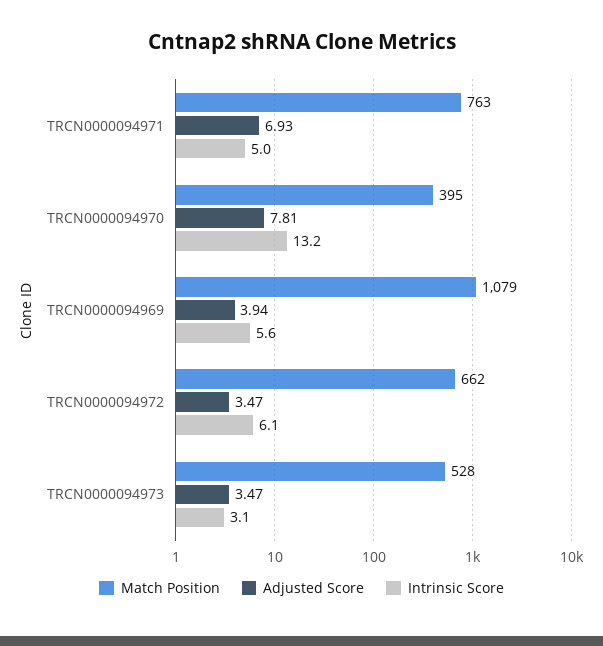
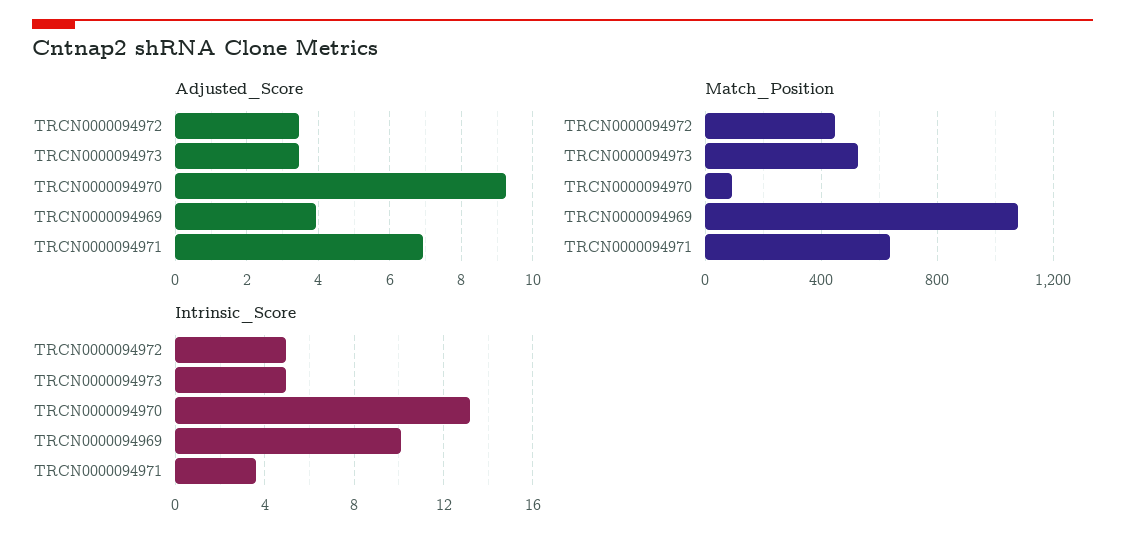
Match Position, TRCN0000094971: 763 -> 650
Intrinsic Score, TRCN0000094971: 5 -> 3.5
Match Position, TRCN0000094970: 395 -> 100
Adjusted Score, TRCN0000094970: 7.81 -> 9.2
Intrinsic Score, TRCN0000094969: 5.6 -> 10
Match Position, TRCN0000094972: 662 -> 450
Intrinsic Score, TRCN0000094972: 6.1 -> 5
Intrinsic Score, TRCN0000094973: 3.1 -> 5

